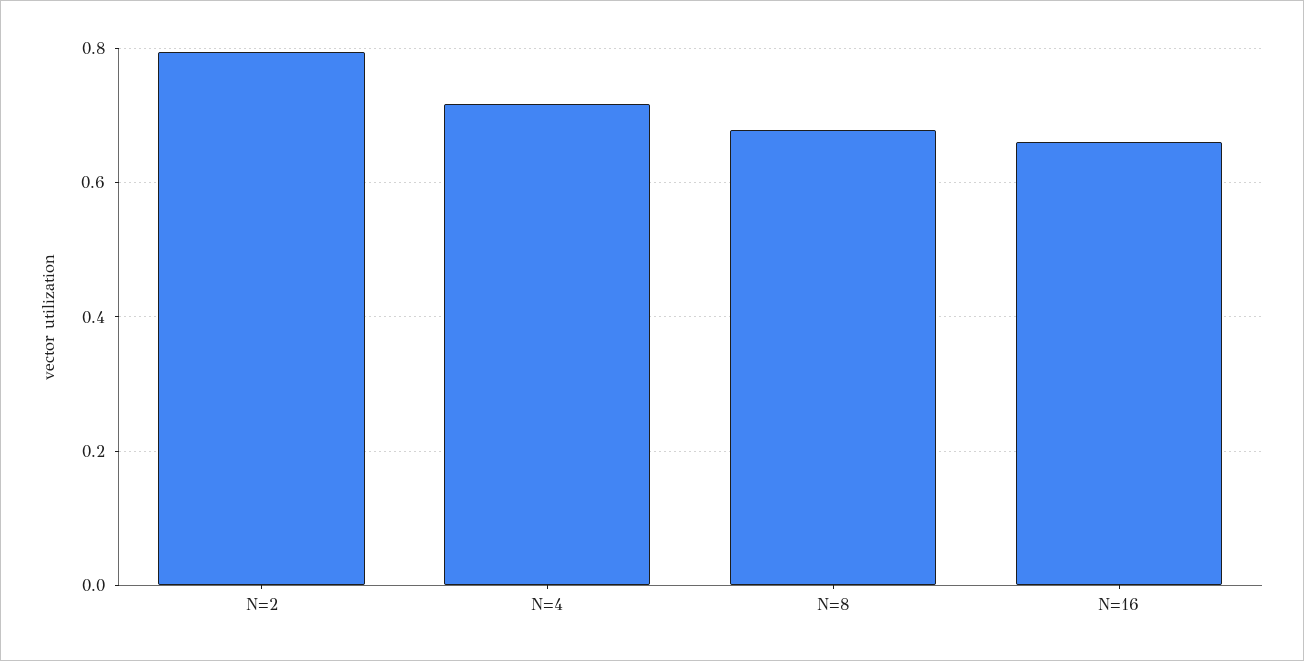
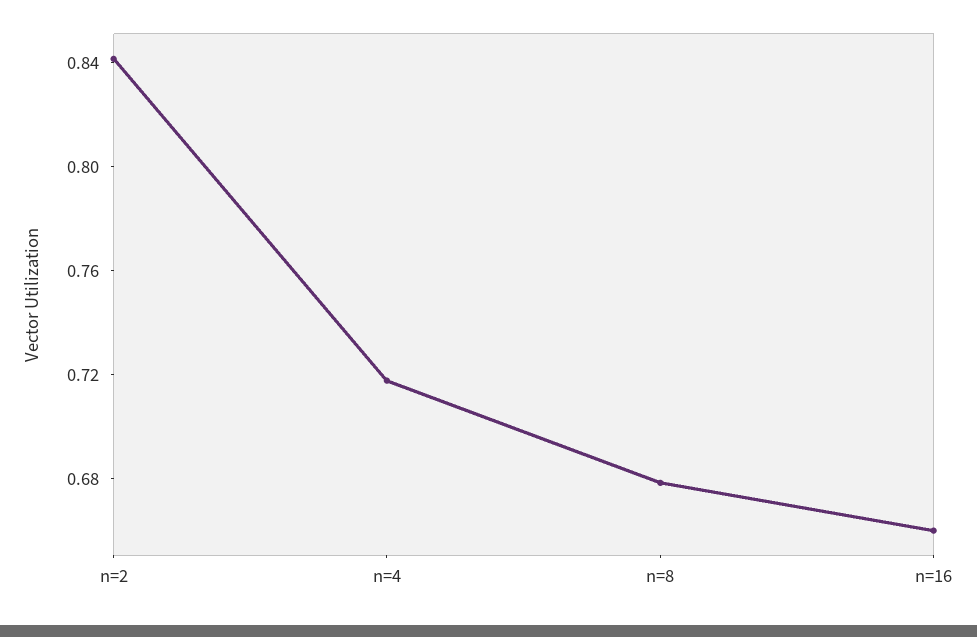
N=2: 0.8 -> 0.84

